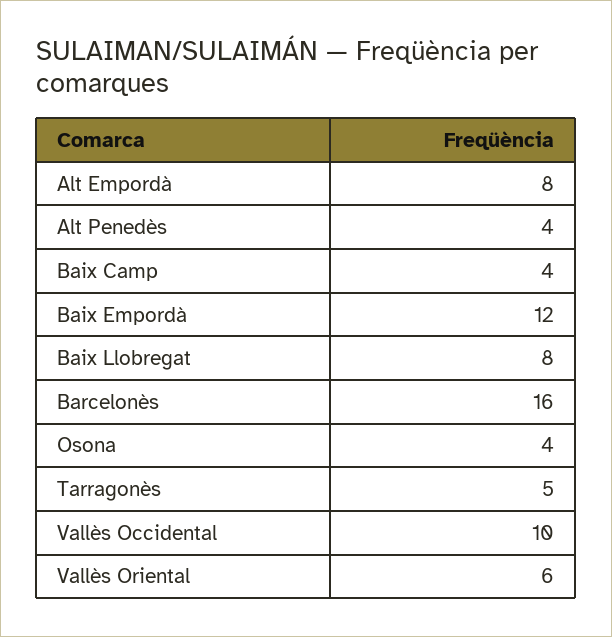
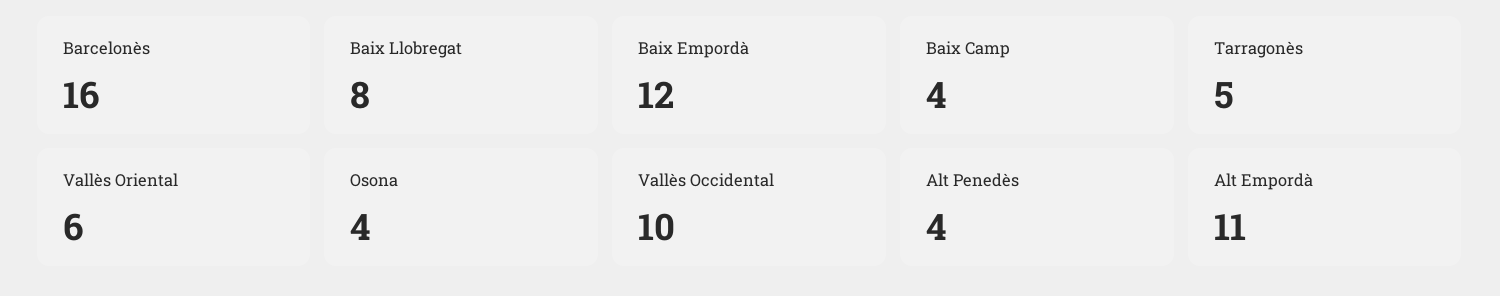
Alt Empordà: 8 -> 11

